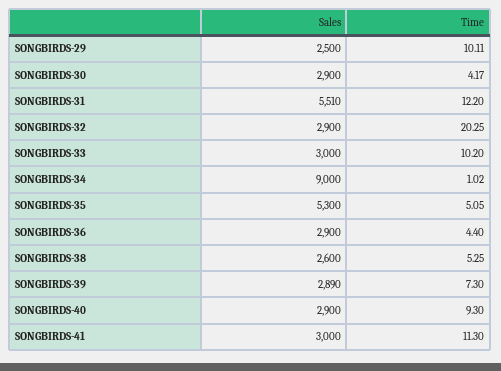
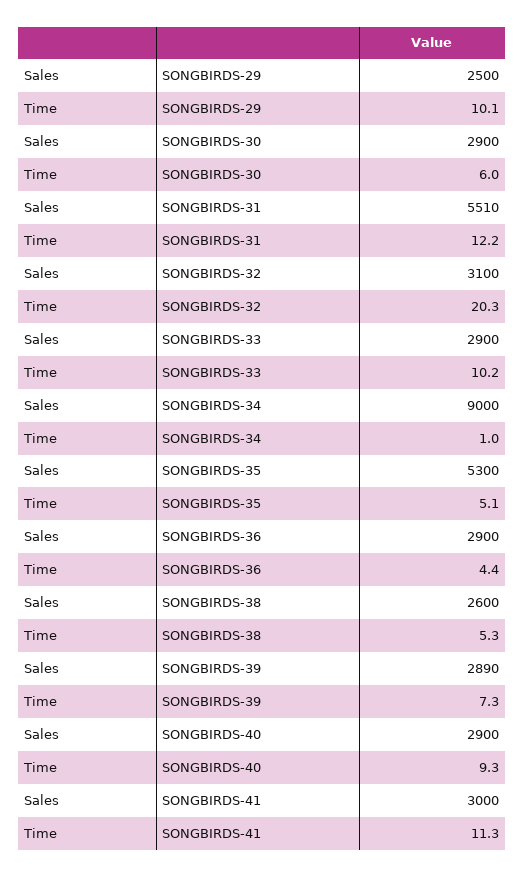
Time, SONGBIRDS-30: 4.17 -> 6
Sales, SONGBIRDS-32: 2900 -> 3100
Sales, SONGBIRDS-33: 3000 -> 2900

